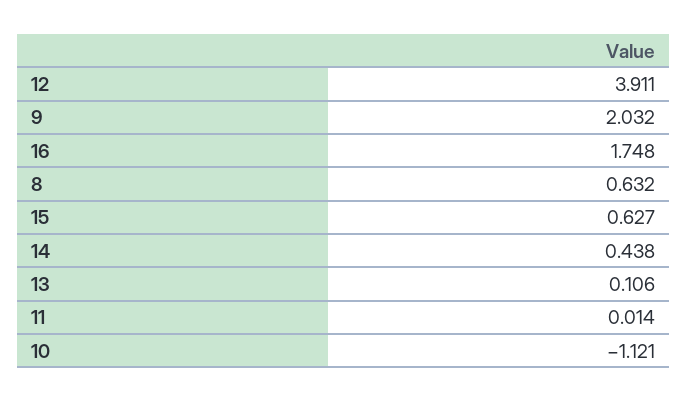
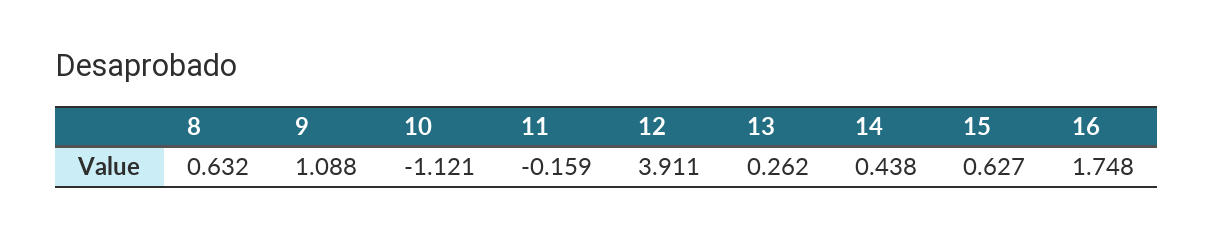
9: 2.032 -> 1.088
13: 0.106 -> 0.262
11: 0.014 -> -0.159

